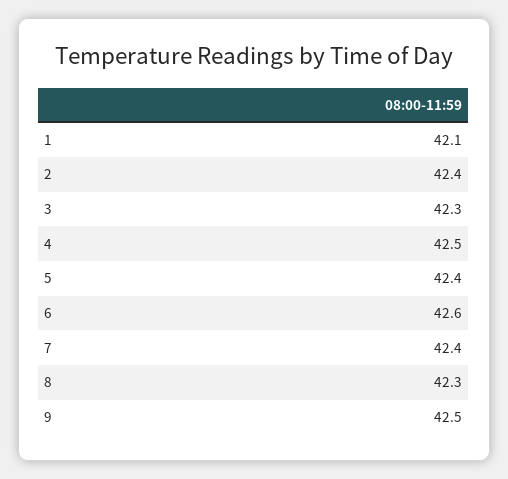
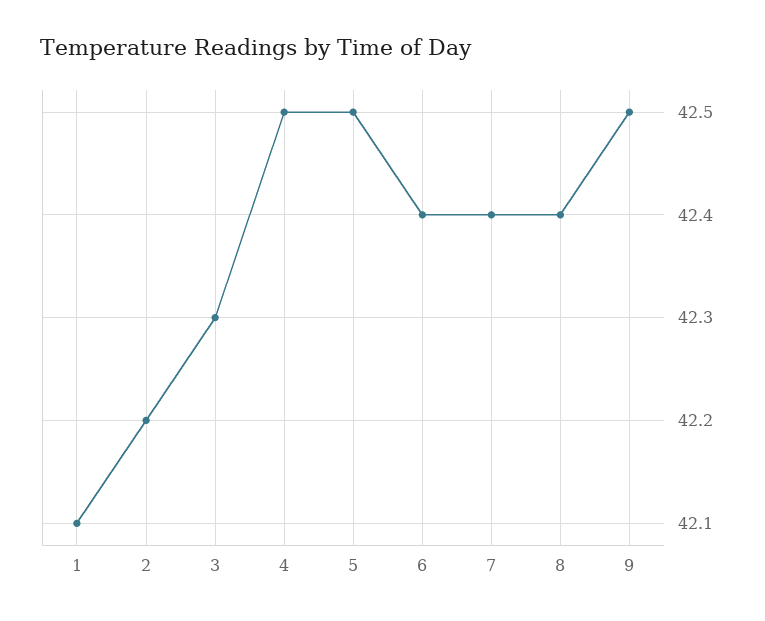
2: 42.4 -> 42.2
5: 42.4 -> 42.5
6: 42.6 -> 42.4
8: 42.3 -> 42.4

